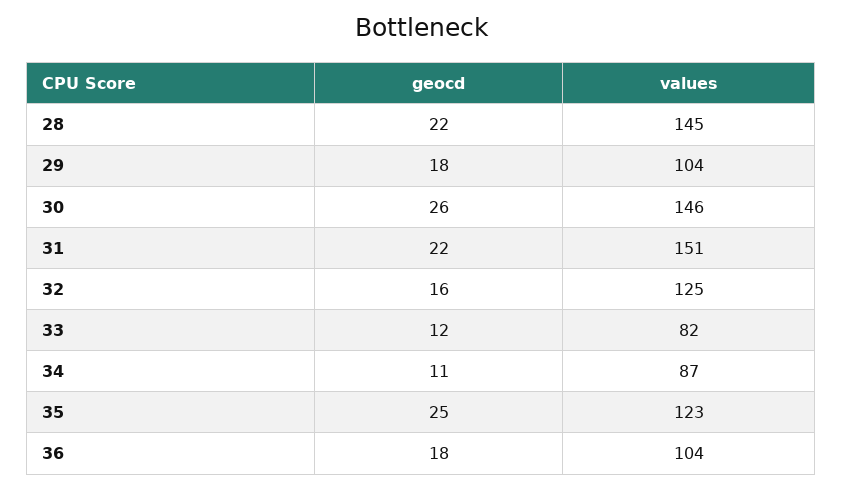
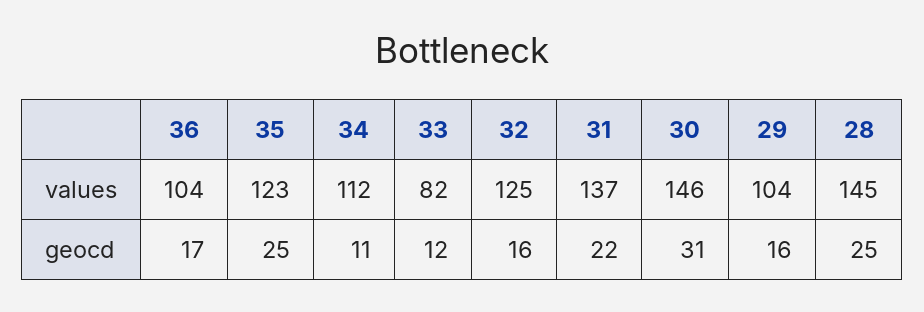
geocd, 28: 22 -> 25
geocd, 29: 18 -> 16
geocd, 30: 26 -> 31
values, 31: 151 -> 137
values, 34: 87 -> 112
geocd, 36: 18 -> 17

